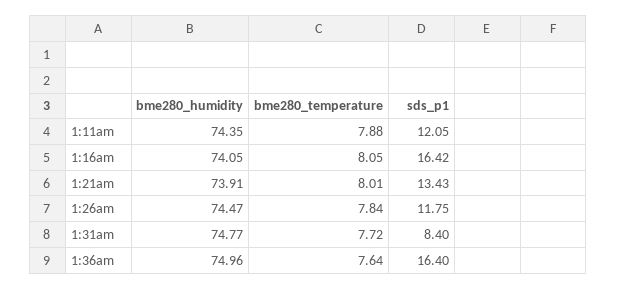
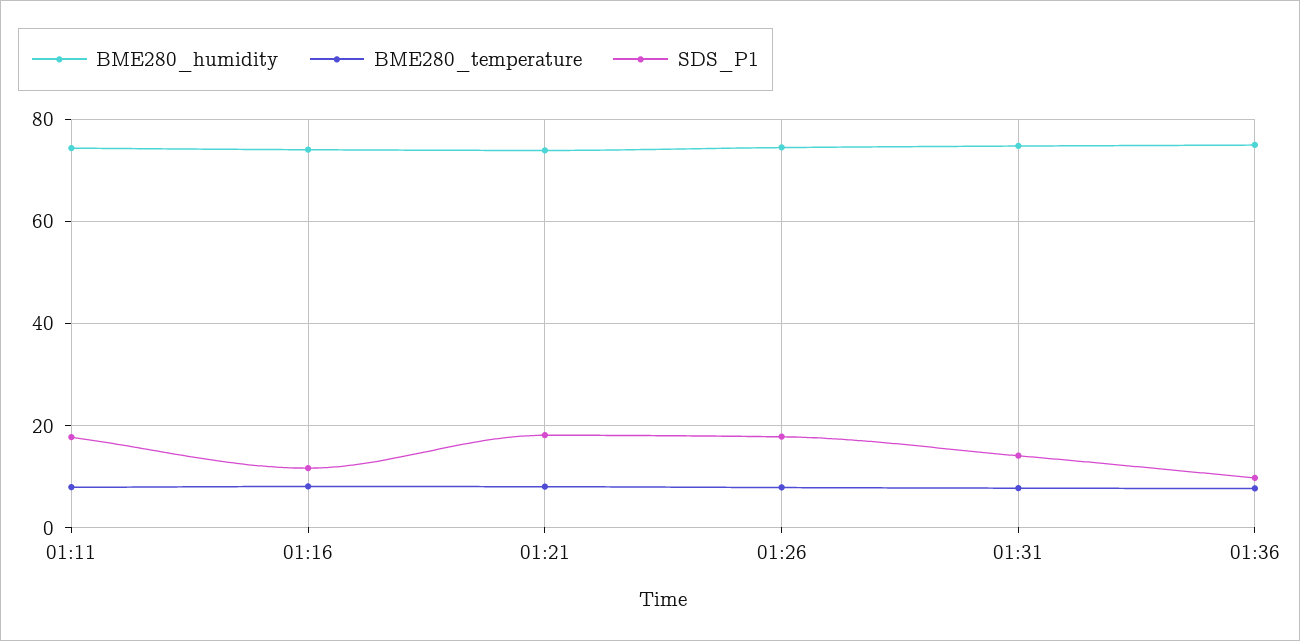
sds_p1, 1:11am: 12.05 -> 18
sds_p1, 1:16am: 16.42 -> 12
sds_p1, 1:21am: 13.43 -> 18
sds_p1, 1:26am: 11.75 -> 18
sds_p1, 1:31am: 8.4 -> 14
sds_p1, 1:36am: 16.4 -> 10

